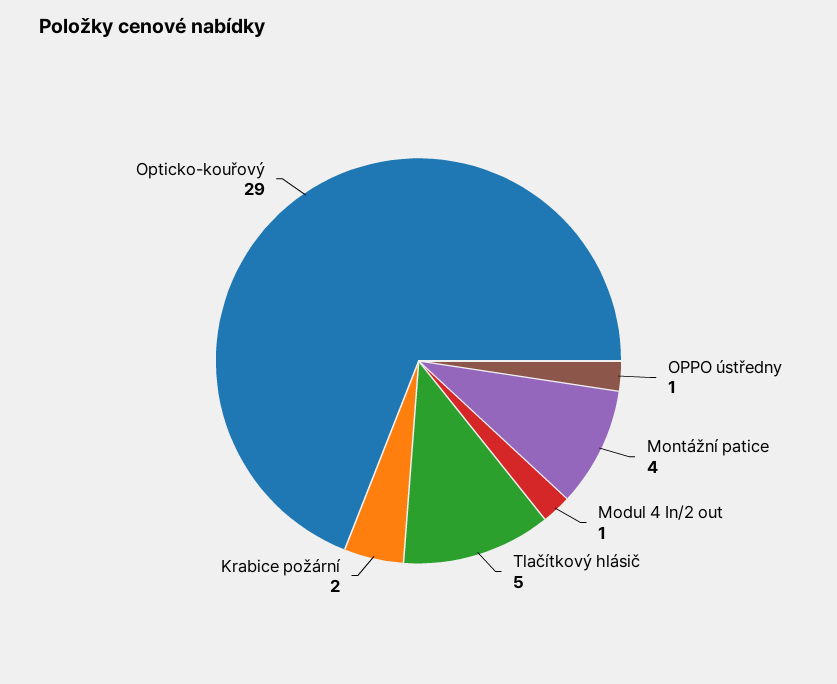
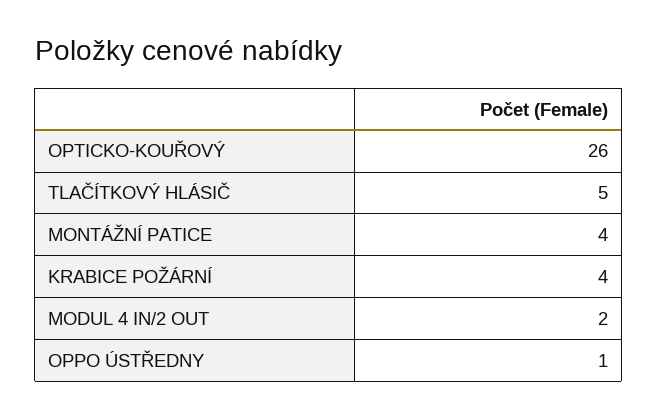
Modul 4 In/2 out: 1 -> 2
Krabice požární: 2 -> 4
Opticko-kouřový: 29 -> 26

